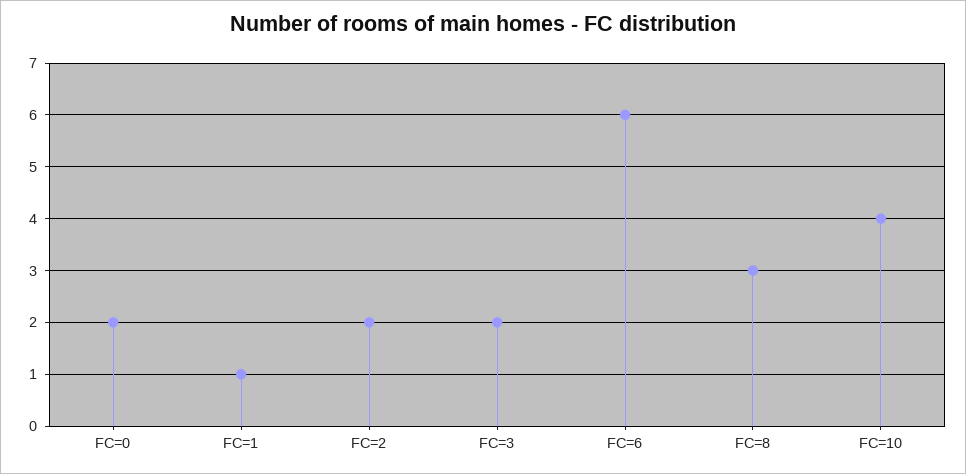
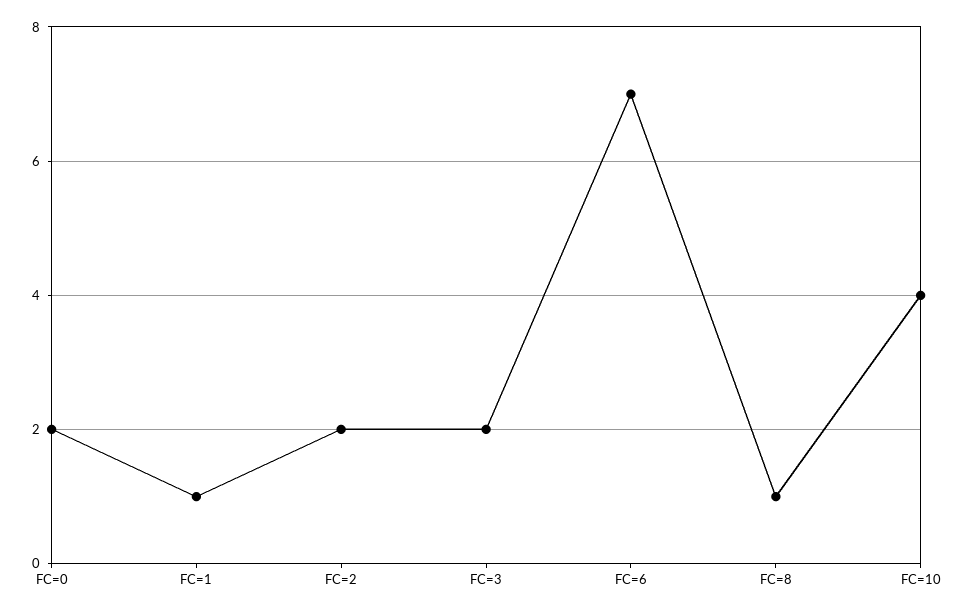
FC=6: 6 -> 7
FC=8: 3 -> 1

